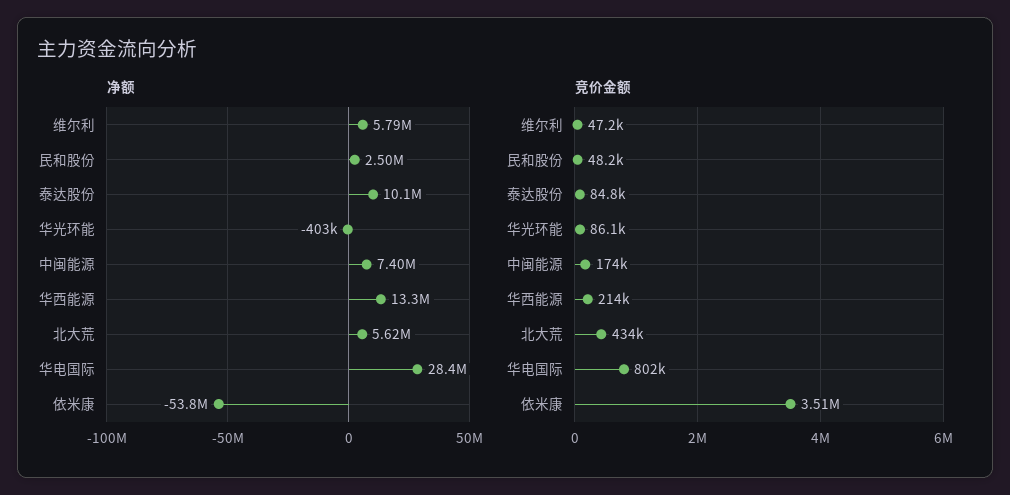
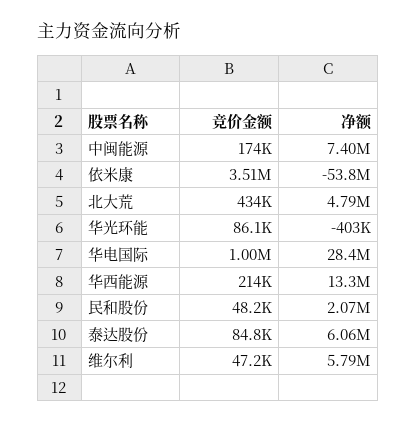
净额, 民和股份: 2500000 -> 2070000
净额, 泰达股份: 10100000 -> 6060000
净额, 北大荒: 5620000 -> 4790000
竞价金额, 华电国际: 802000 -> 1000000

